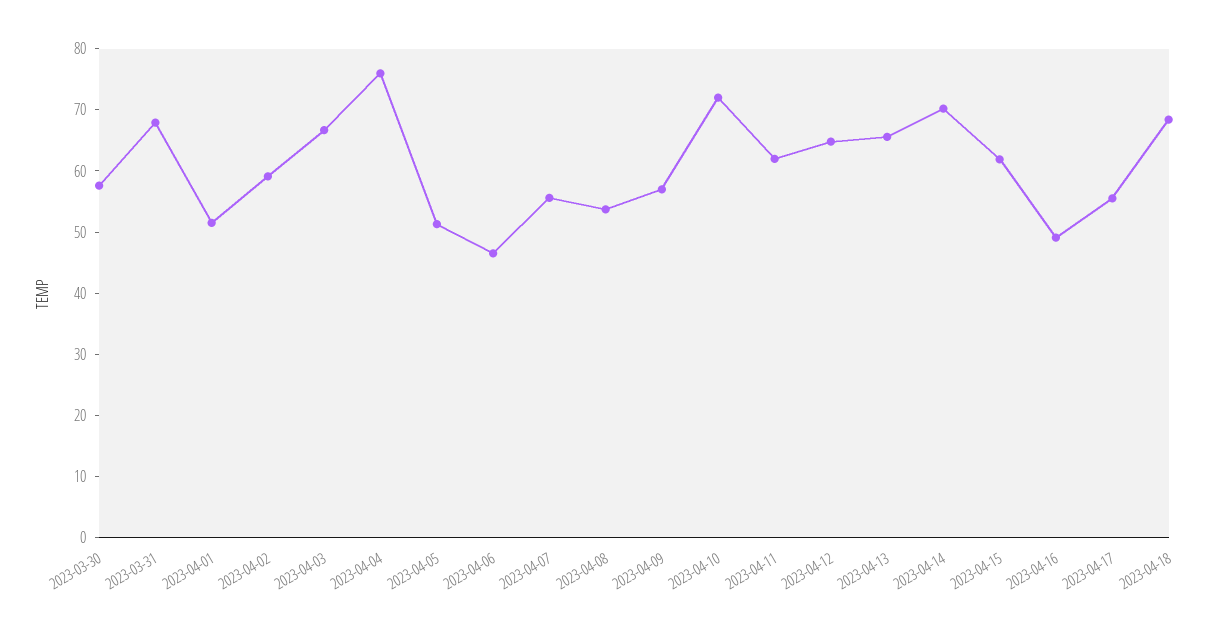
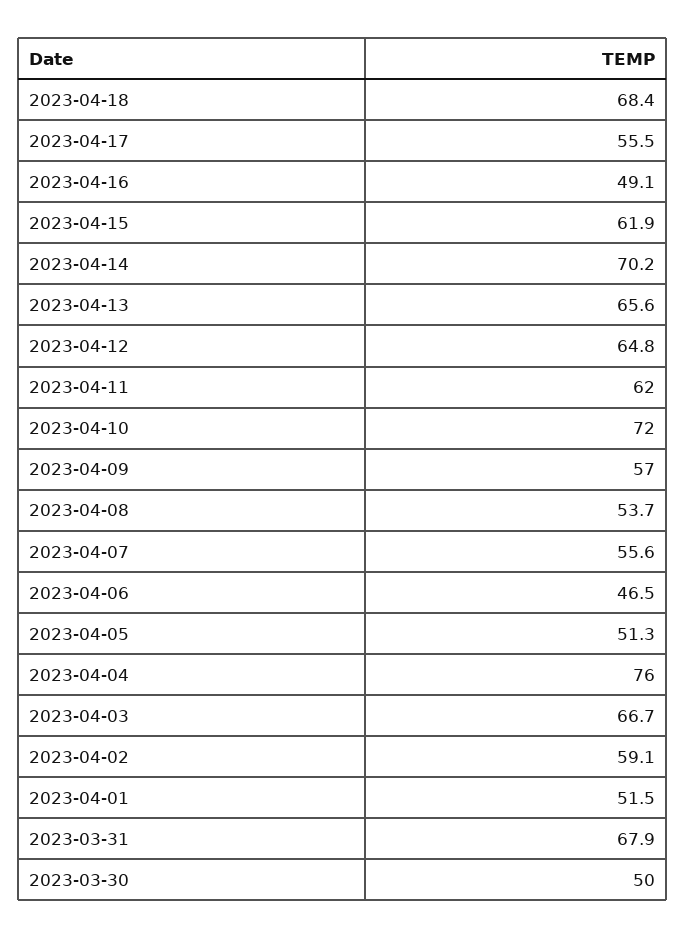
2023-03-30: 58 -> 50

